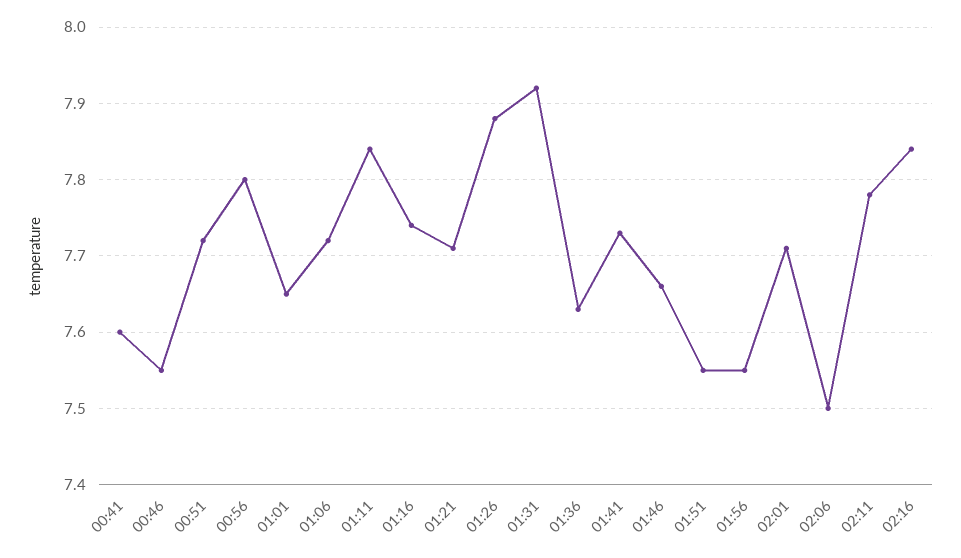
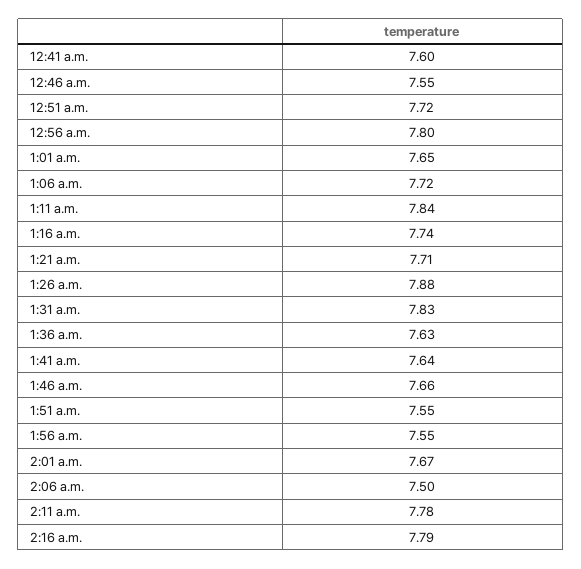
01:31: 7.92 -> 7.83
01:41: 7.73 -> 7.64
02:01: 7.71 -> 7.67
02:16: 7.84 -> 7.79

